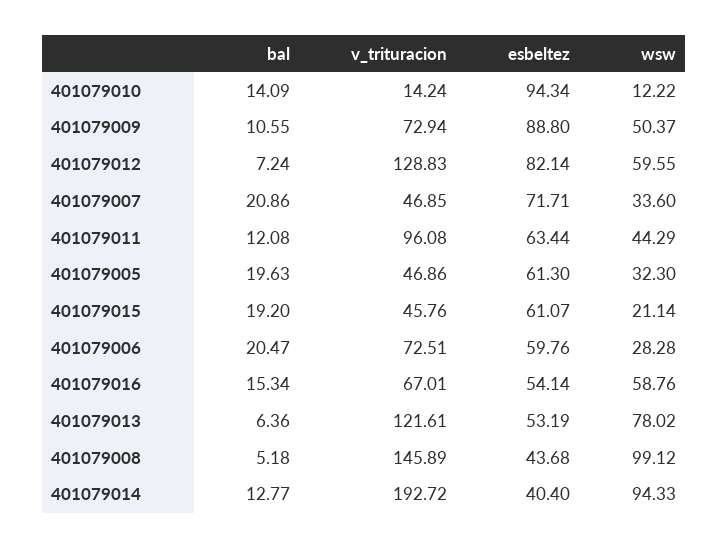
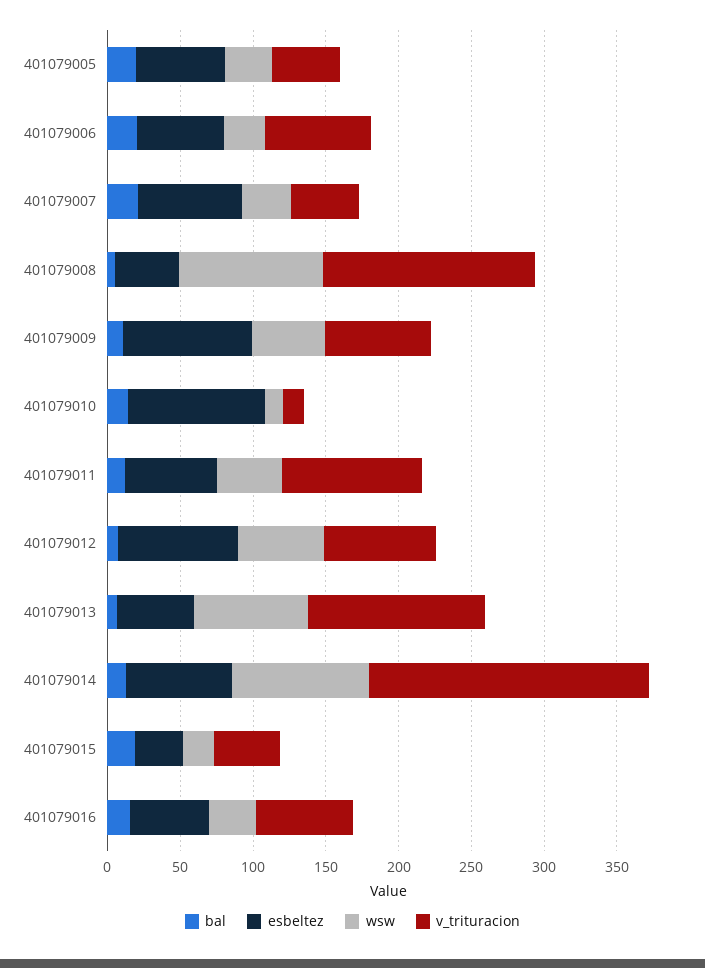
v_trituracion, 401079012: 128.83 -> 80
esbeltez, 401079015: 61.07 -> 30
wsw, 401079016: 58.76 -> 30
esbeltez, 401079014: 40.4 -> 70

